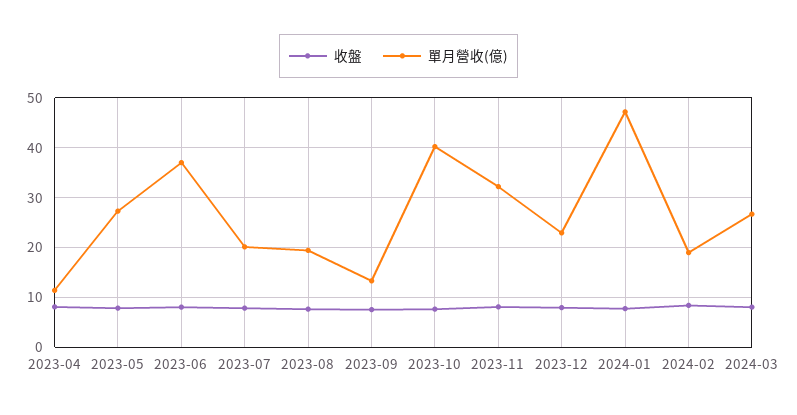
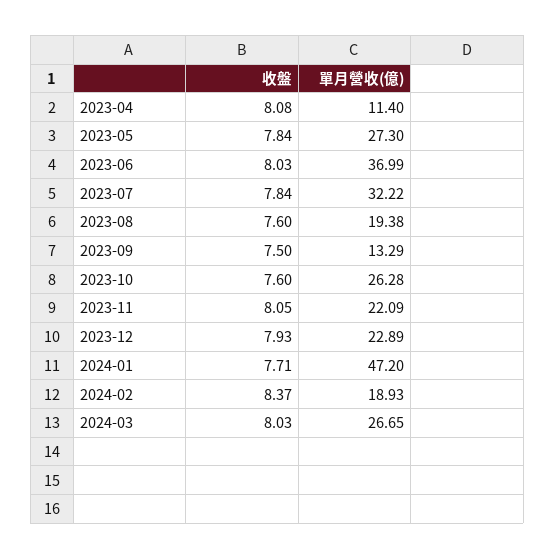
單月營收(億), 2023-07: 20 -> 32.22
單月營收(億), 2023-10: 40 -> 26.28
單月營收(億), 2023-11: 32 -> 22.09

